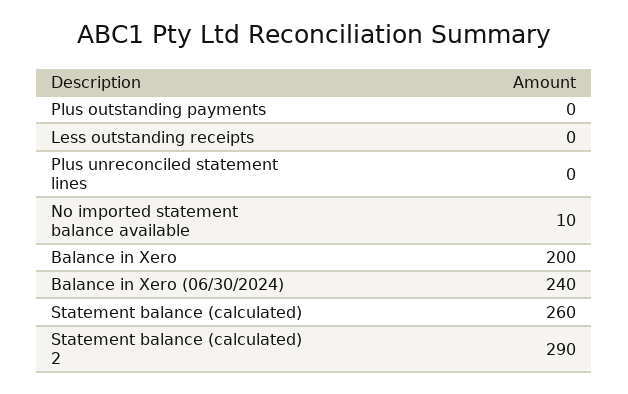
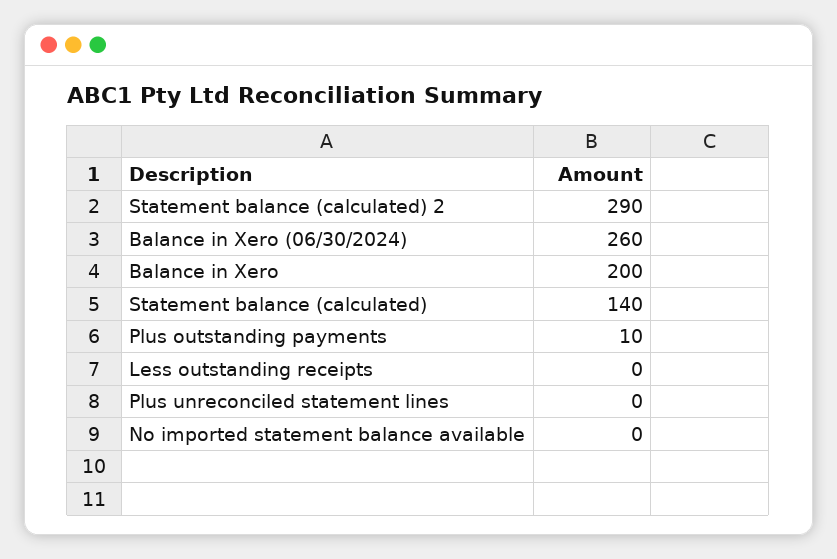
Plus outstanding payments: 0 -> 10
No imported statement balance available: 10 -> 0
Balance in Xero (06/30/2024): 240 -> 260
Statement balance (calculated): 260 -> 140

